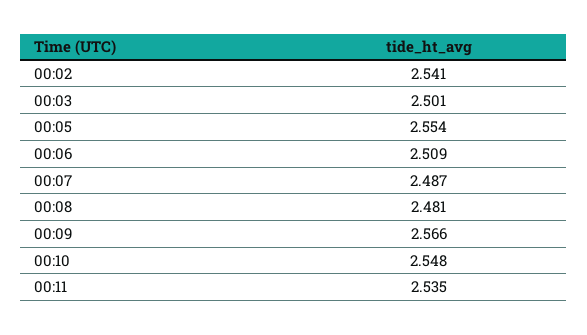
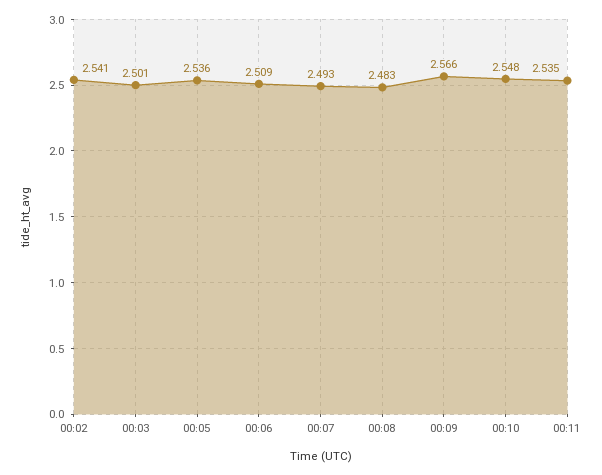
00:05: 2.554 -> 2.536
00:07: 2.487 -> 2.493
00:08: 2.481 -> 2.483

